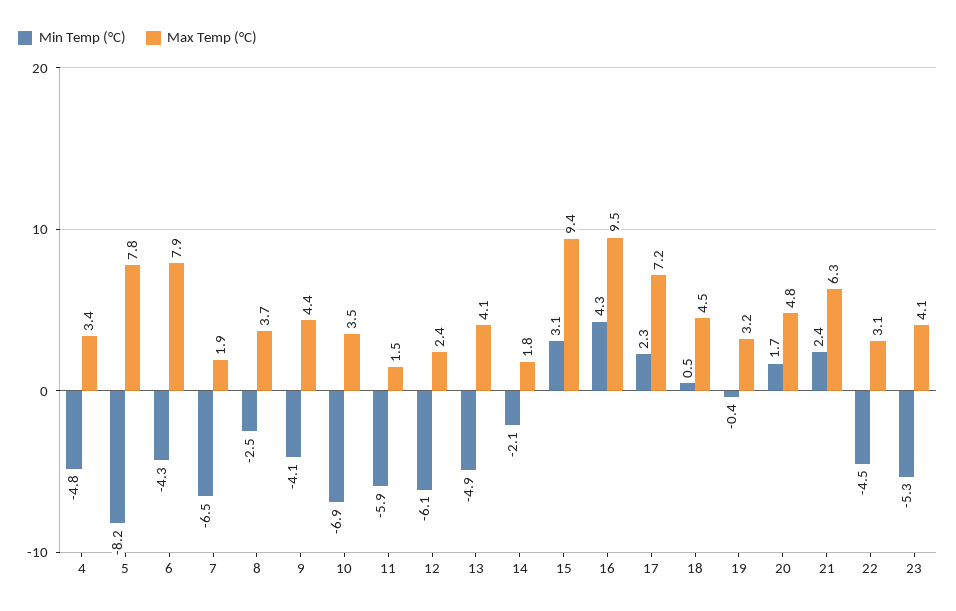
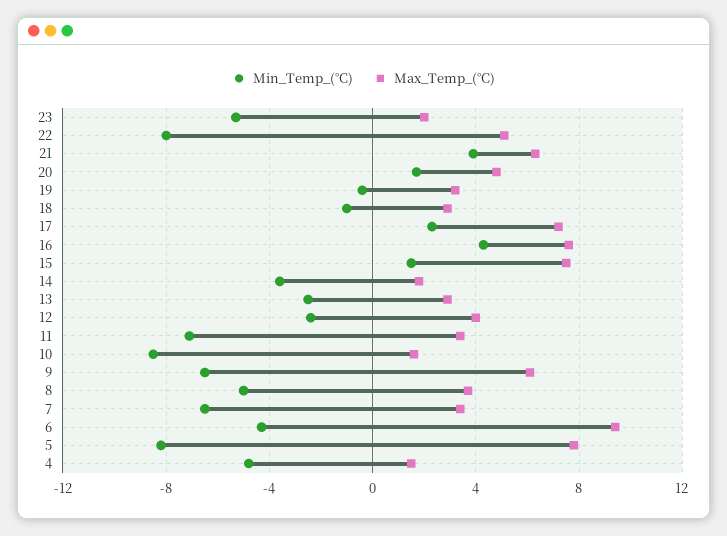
Max Temp (°C), 4: 3.4 -> 1.5
Max Temp (°C), 6: 7.9 -> 9.5
Max Temp (°C), 7: 1.9 -> 3.5
Min Temp (°C), 8: -2.5 -> -5
Min Temp (°C), 9: -4.1 -> -6.5
Max Temp (°C), 9: 4.4 -> 6
Min Temp (°C), 10: -6.9 -> -8.5
Max Temp (°C), 10: 3.5 -> 1.5
Min Temp (°C), 11: -5.9 -> -7
Max Temp (°C), 11: 1.5 -> 3.5
Min Temp (°C), 12: -6.1 -> -2.5
Max Temp (°C), 12: 2.4 -> 4
Min Temp (°C), 13: -4.9 -> -2.5
Max Temp (°C), 13: 4.1 -> 3
Min Temp (°C), 14: -2.1 -> -3.5
Min Temp (°C), 15: 3.1 -> 1.5
Max Temp (°C), 15: 9.4 -> 7.5
Max Temp (°C), 16: 9.5 -> 7.5
Min Temp (°C), 18: 0.5 -> -1
Max Temp (°C), 18: 4.5 -> 3
Min Temp (°C), 21: 2.4 -> 4
Min Temp (°C), 22: -4.5 -> -8
Max Temp (°C), 22: 3.1 -> 5
Max Temp (°C), 23: 4.1 -> 2

